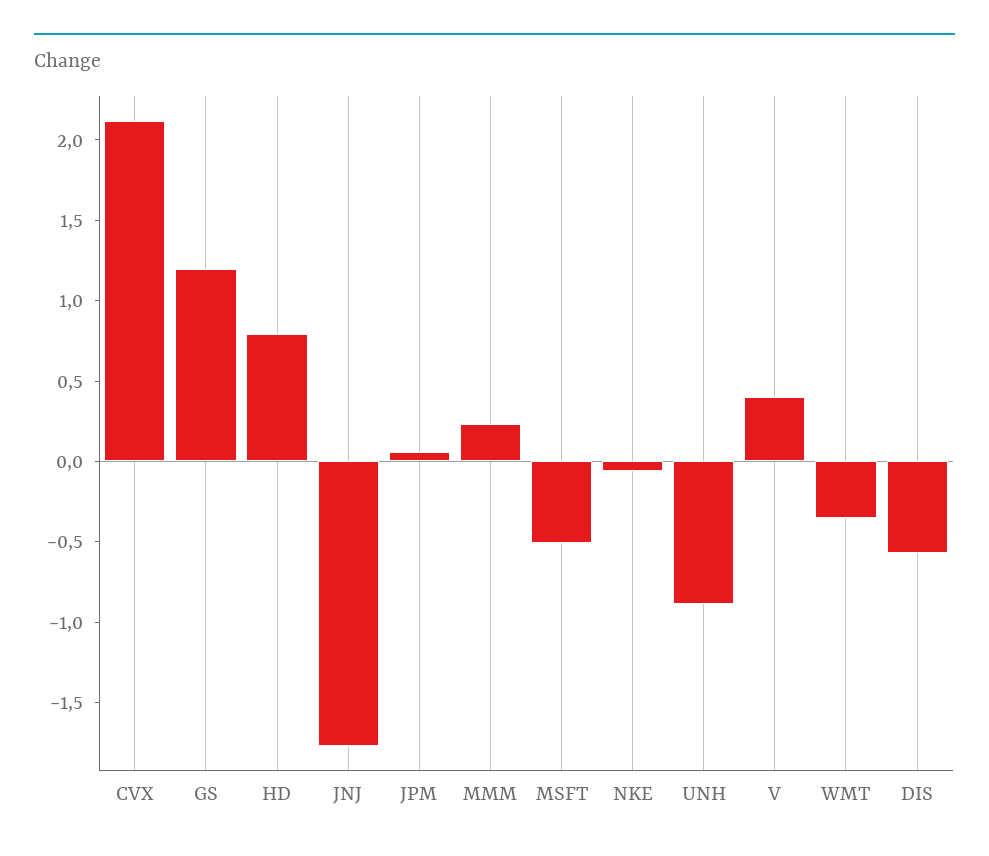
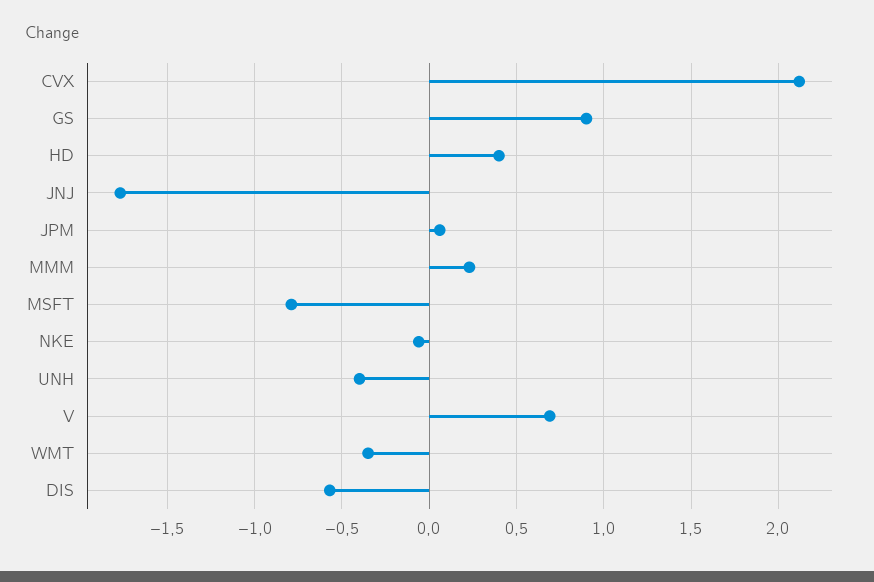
GS: 1.2 -> 0.9
HD: 0.8 -> 0.4
MSFT: -0.5 -> -0.8
UNH: -0.9 -> -0.4
V: 0.4 -> 0.7

